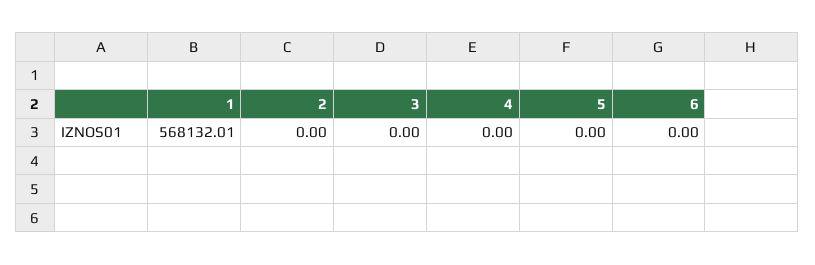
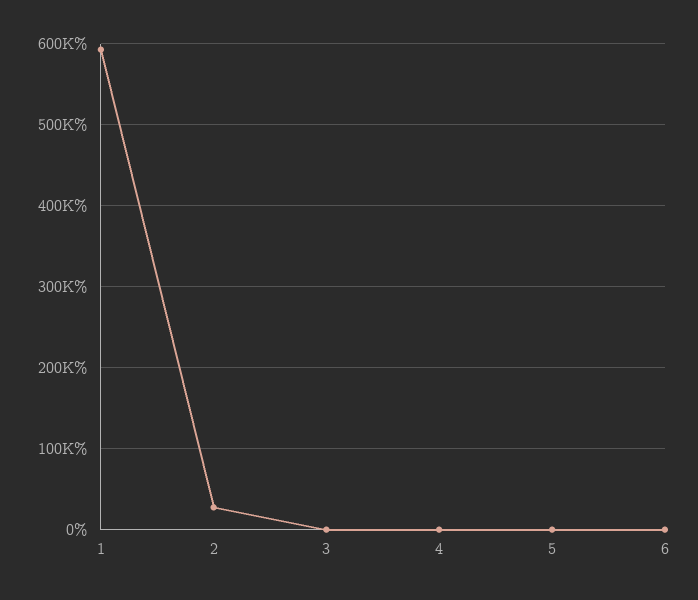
1: 568132.01 -> 590000
2: 0 -> 30000

